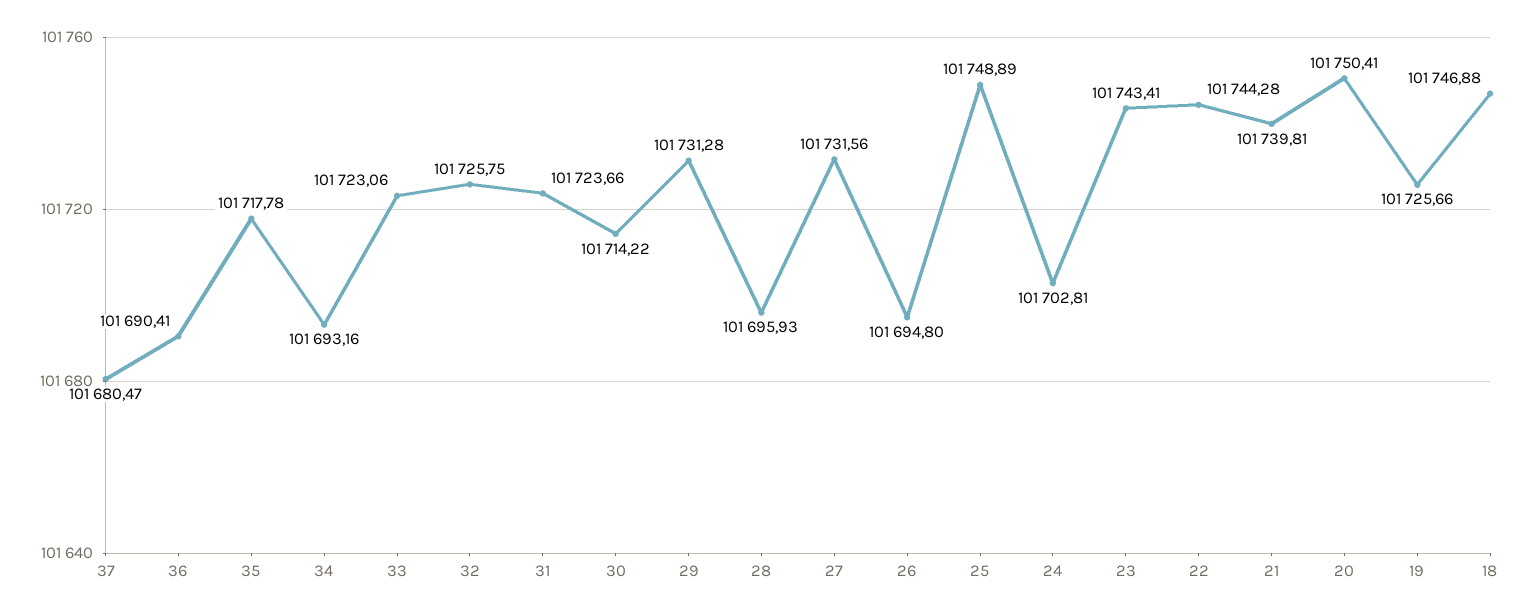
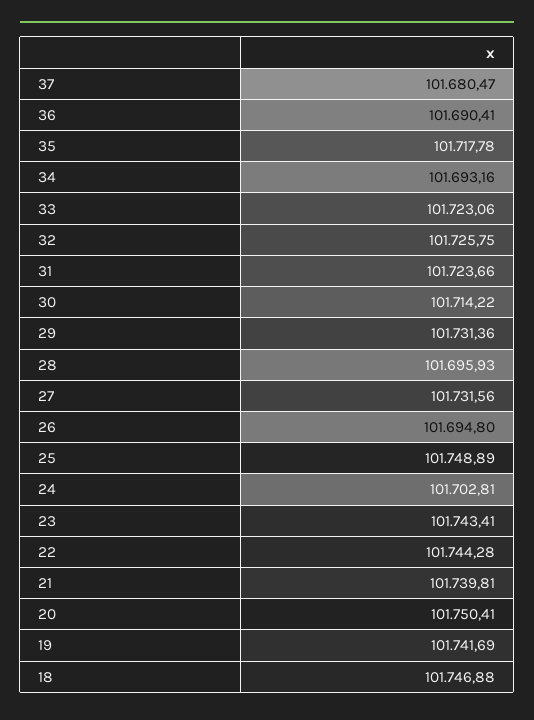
29: 101731.28 -> 101731.36
19: 101725.66 -> 101741.69

